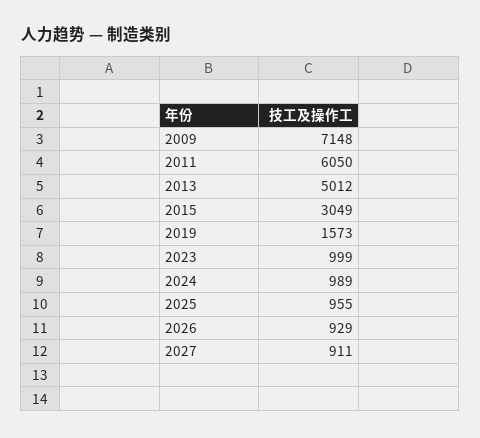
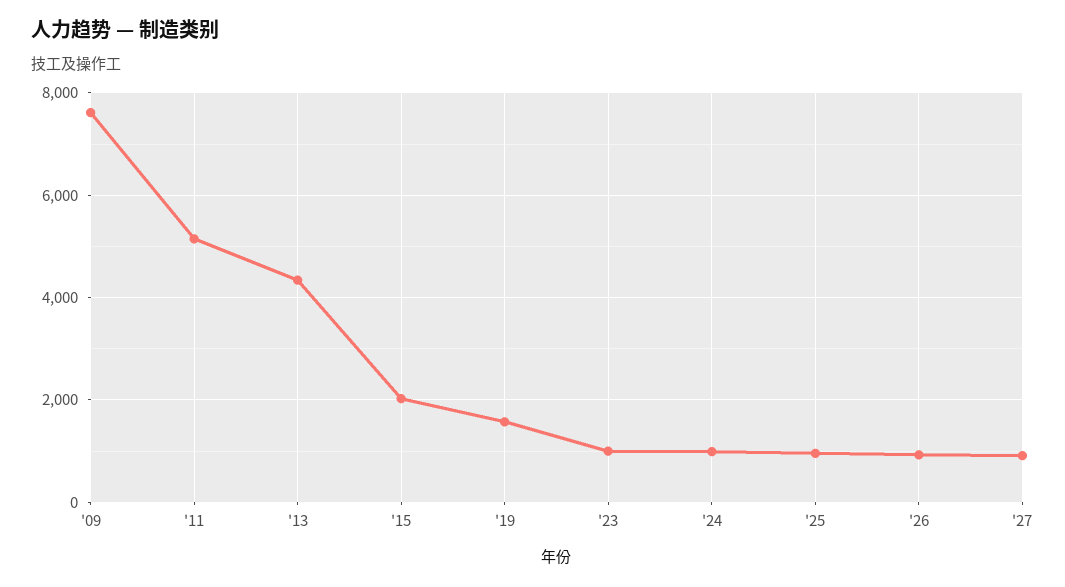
2009: 7148 -> 7600
2011: 6050 -> 5200
2013: 5012 -> 4400
2015: 3049 -> 2000

